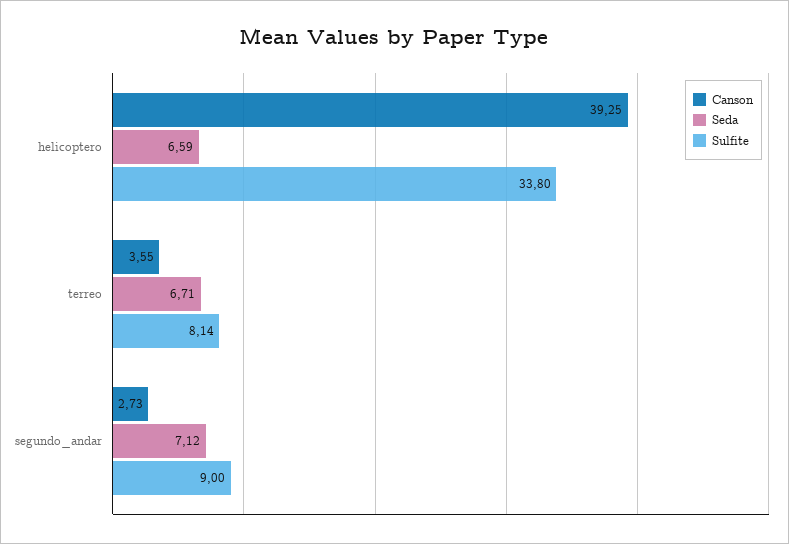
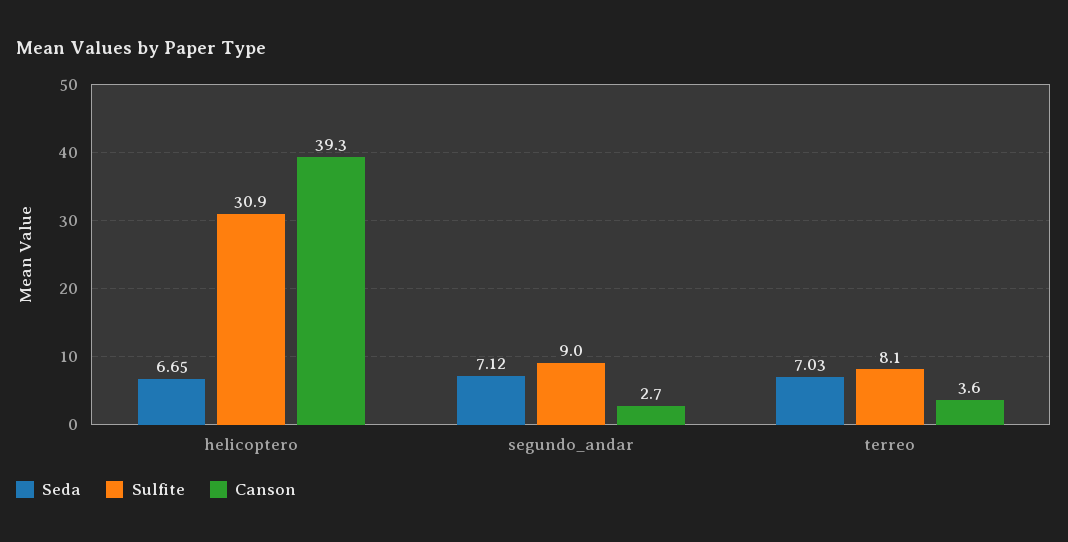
Seda, helicoptero: 6.59 -> 6.65
Sulfite, helicoptero: 33.8 -> 30.9
Seda, terreo: 6.71 -> 7.03

